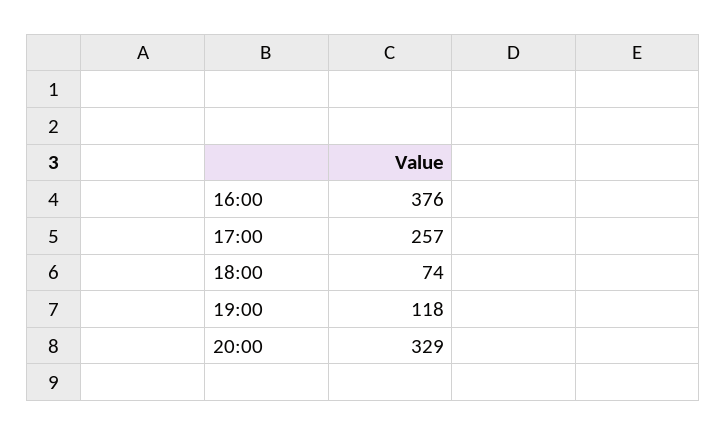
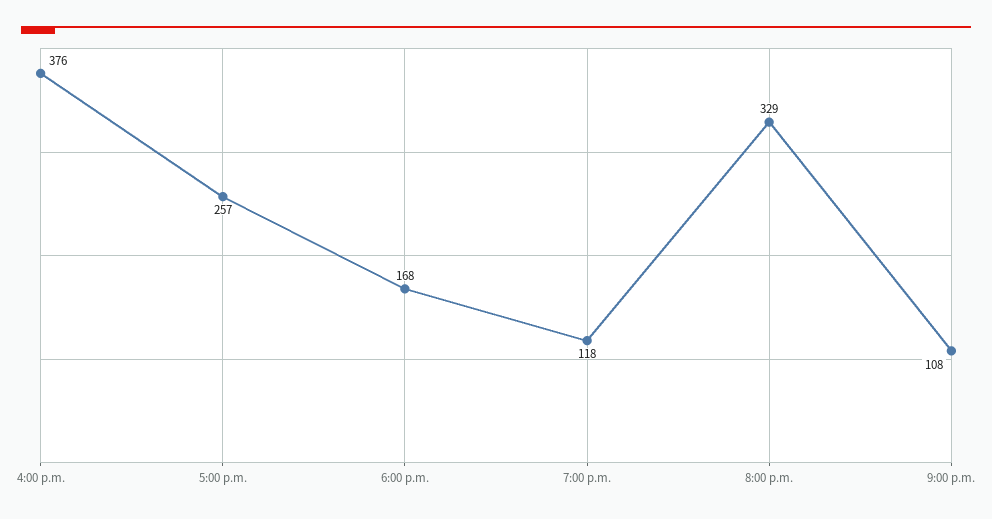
18:00: 74 -> 168
9:00 p.m.: none -> 108

